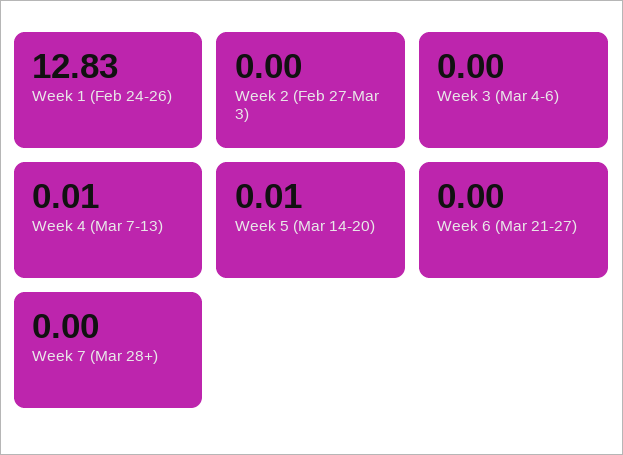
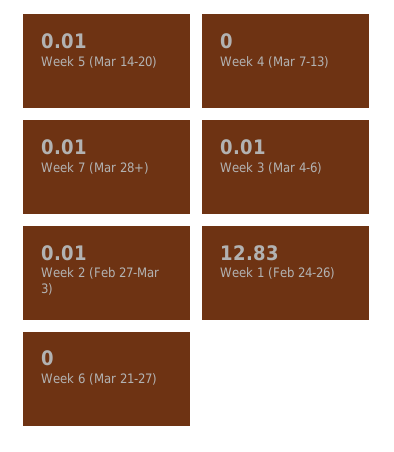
Week 2 (Feb 27-Mar 3): 0 -> 0.01
Week 3 (Mar 4-6): 0 -> 0.01
Week 4 (Mar 7-13): 0.01 -> 0
Week 7 (Mar 28+): 0 -> 0.01

